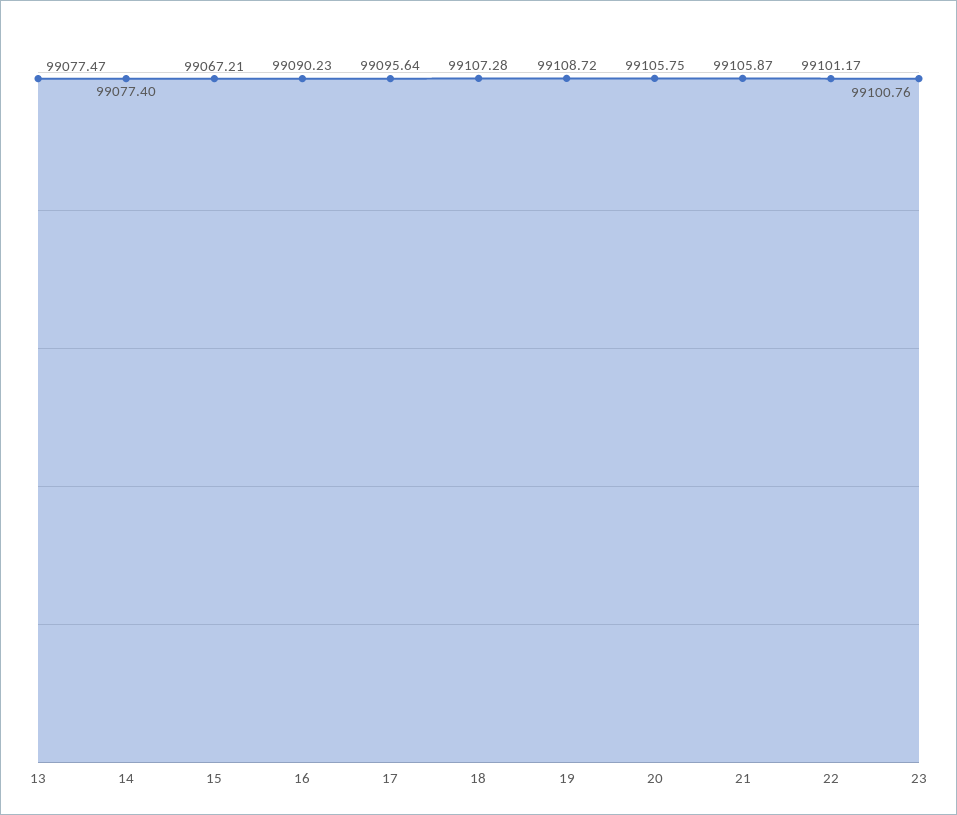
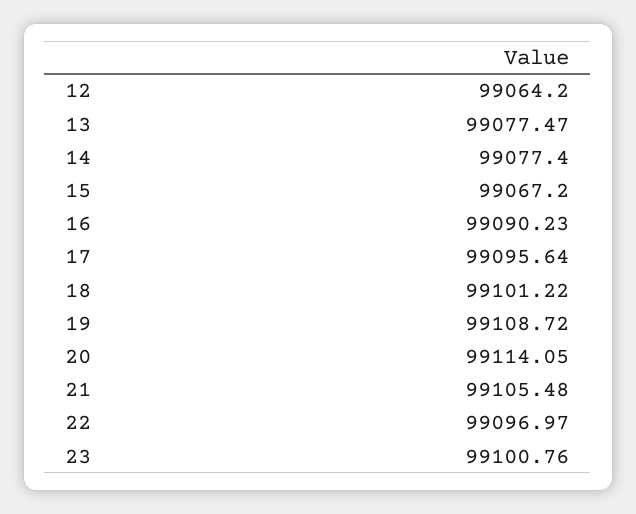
15: 99067.21 -> 99067.2
18: 99107.28 -> 99101.22
20: 99105.75 -> 99114.05
21: 99105.87 -> 99105.48
22: 99101.17 -> 99096.97
12: none -> 99064.2

